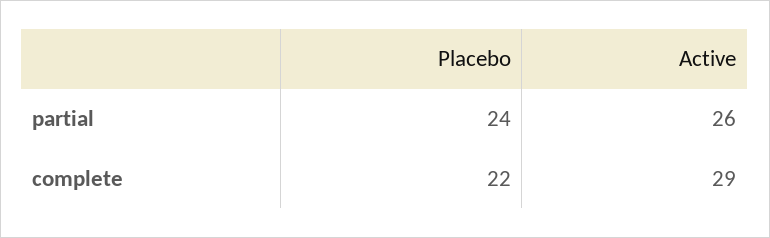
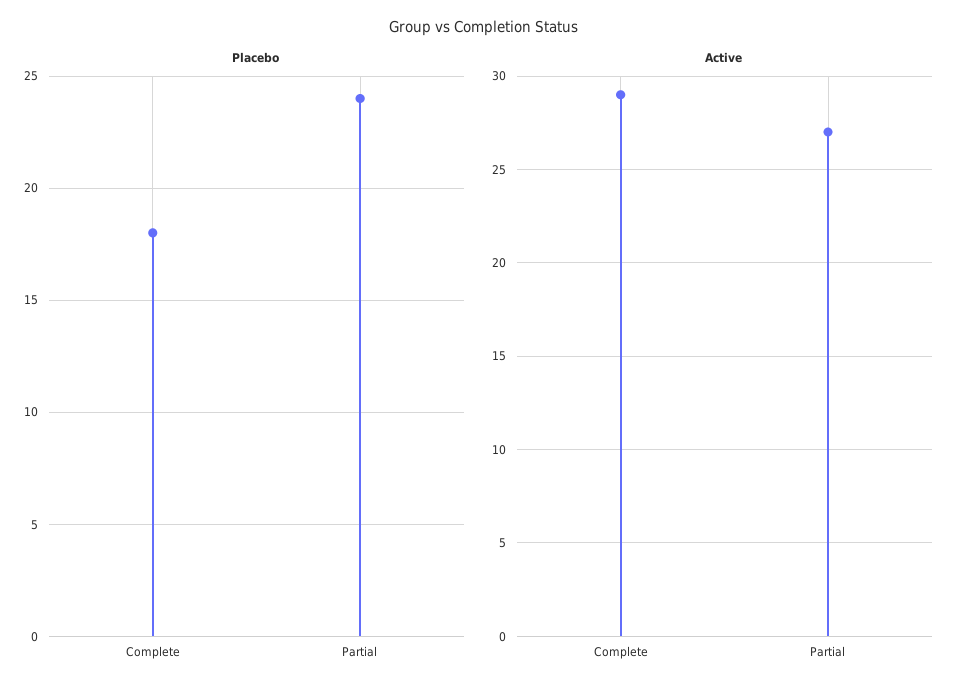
Active, partial: 26 -> 27
Placebo, complete: 22 -> 18

